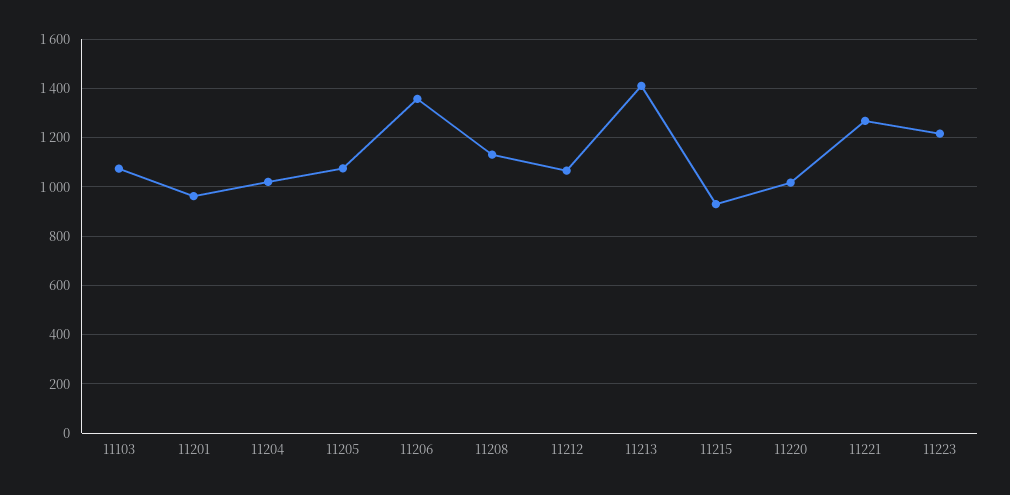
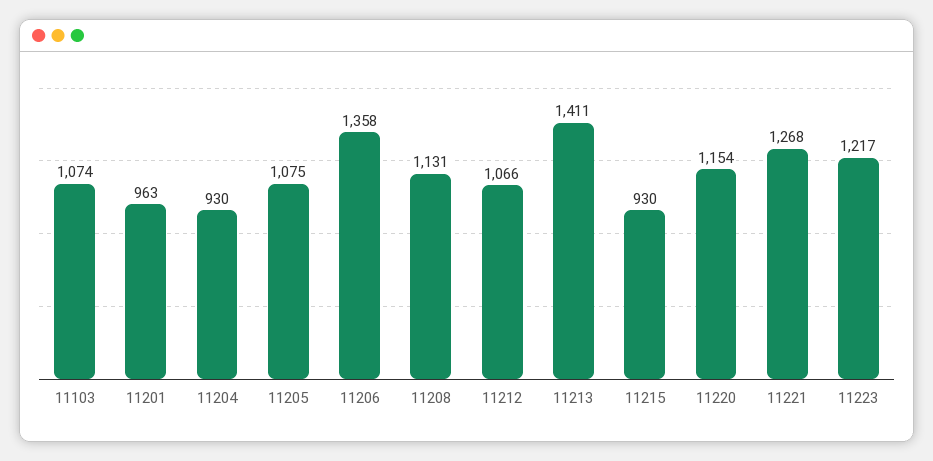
11204: 1025 -> 930
11220: 1025 -> 1154

